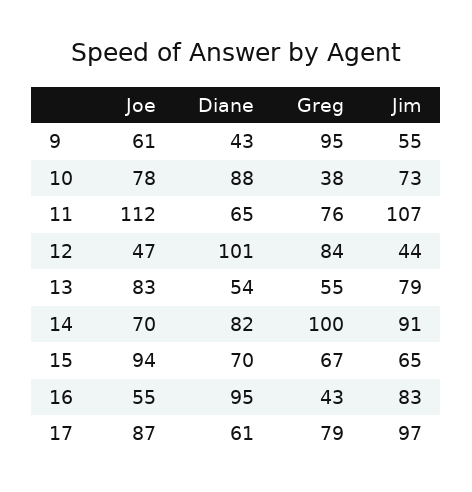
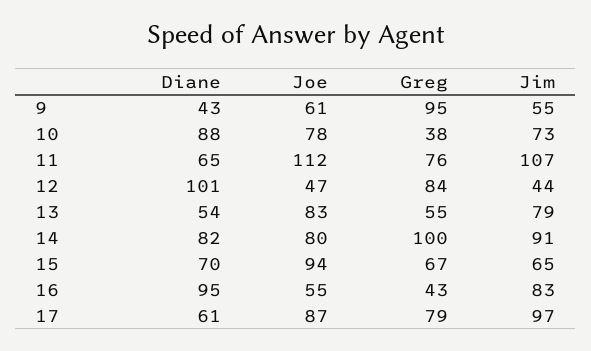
Joe, 14: 70 -> 80

